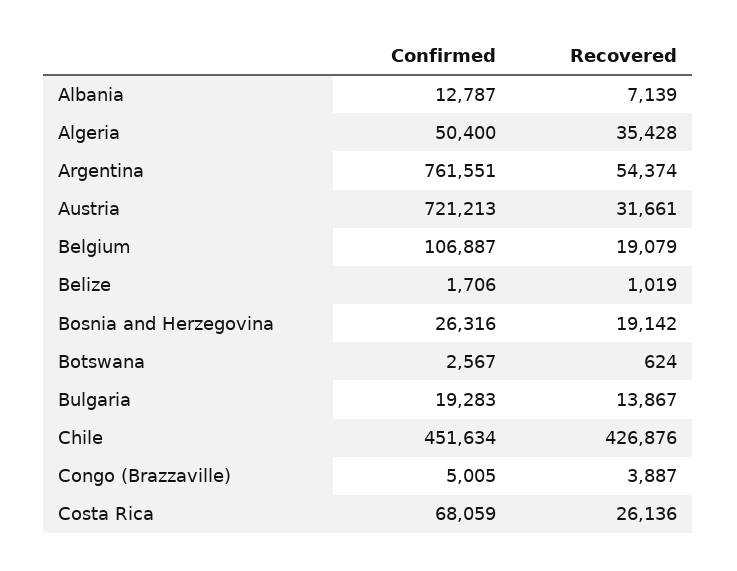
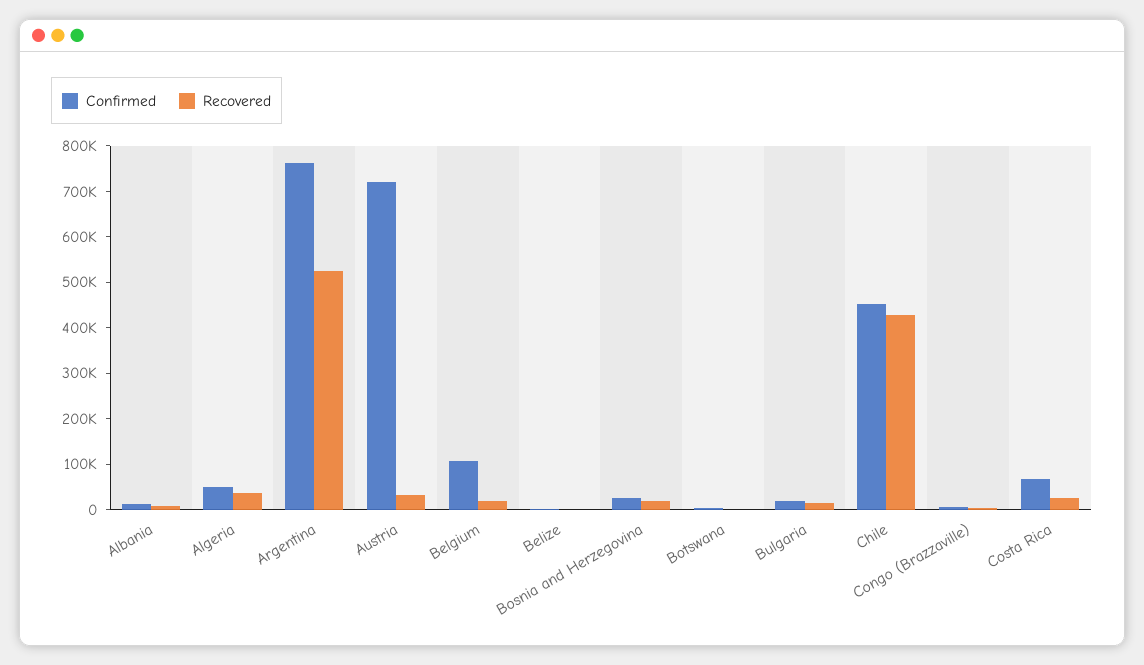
Recovered, Argentina: 54374 -> 520000

